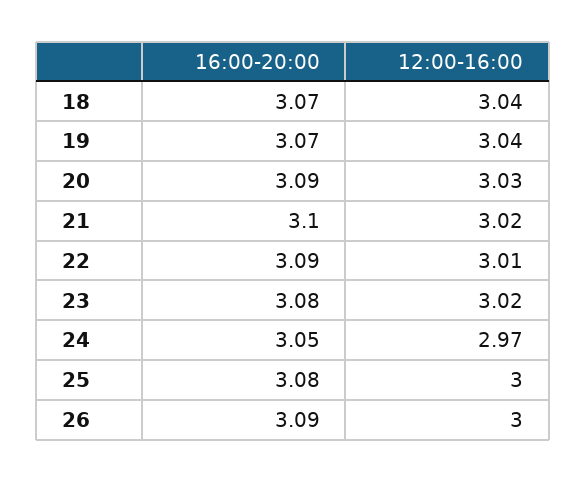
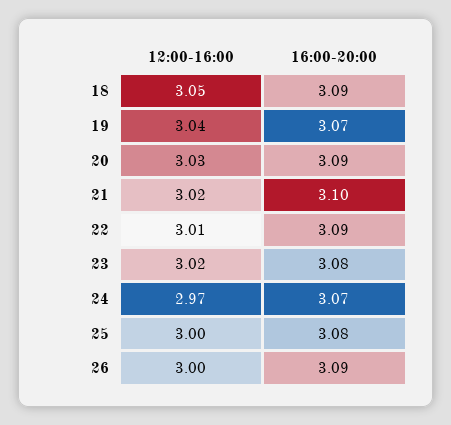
16:00-20:00, 18: 3.07 -> 3.09
12:00-16:00, 18: 3.04 -> 3.05
16:00-20:00, 24: 3.05 -> 3.07

